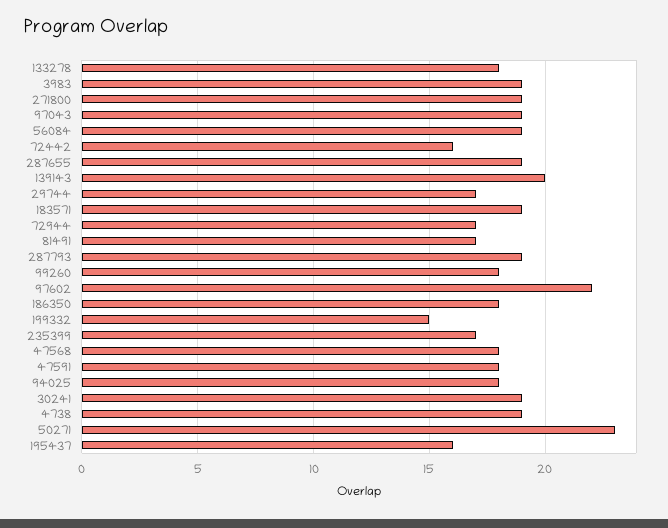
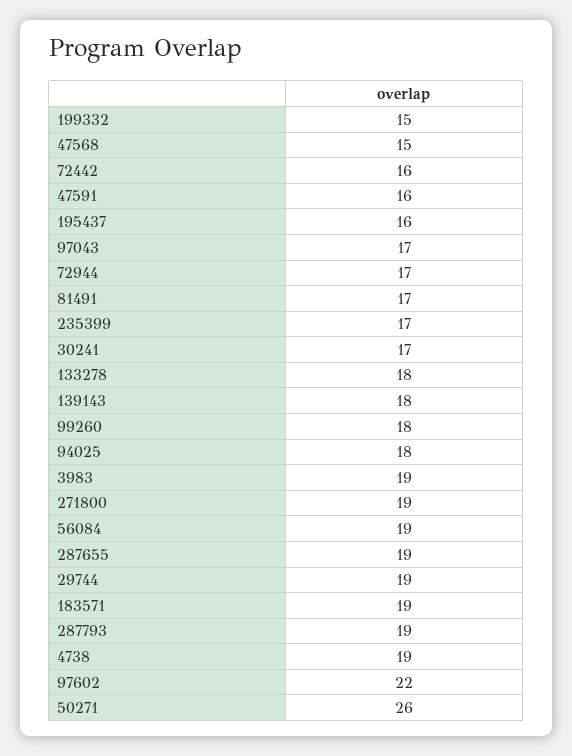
97043: 19 -> 17
139143: 20 -> 18
29744: 17 -> 19
186350: 18 -> none
47568: 18 -> 15
47591: 18 -> 16
30241: 19 -> 17
50271: 23 -> 26

